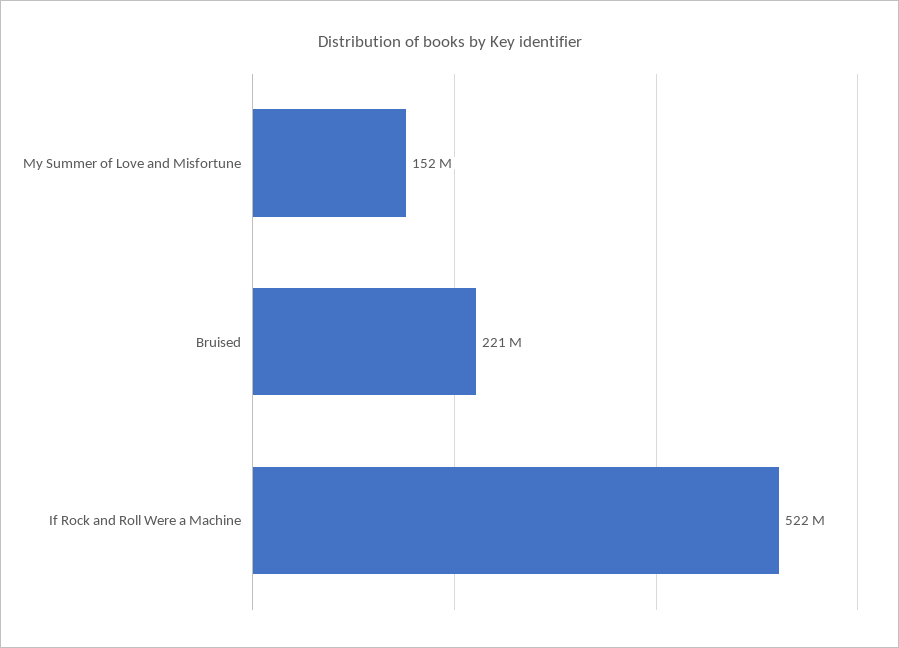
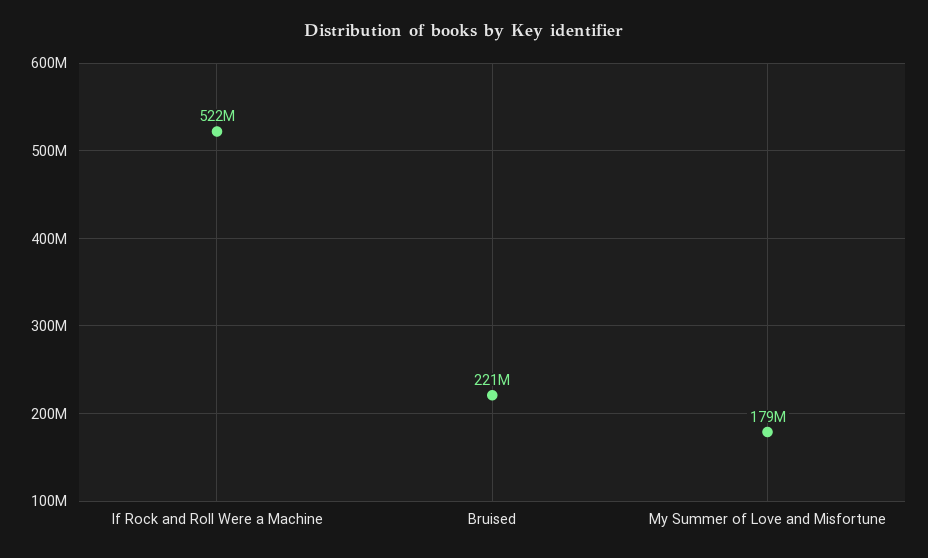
My Summer of Love and Misfortune: 152000000 -> 179000000

